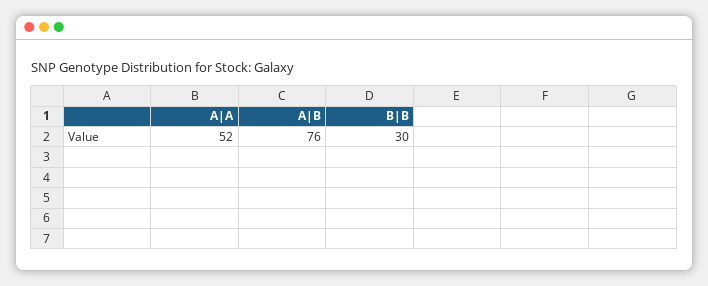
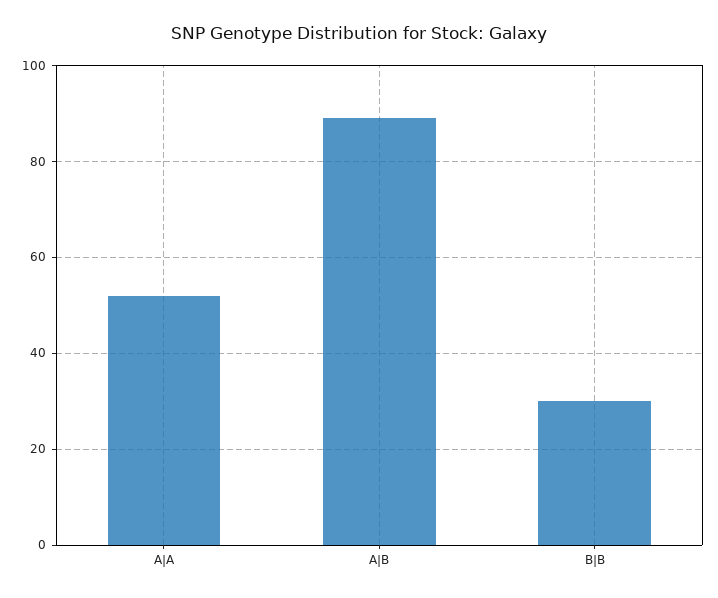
A|B: 76 -> 90

